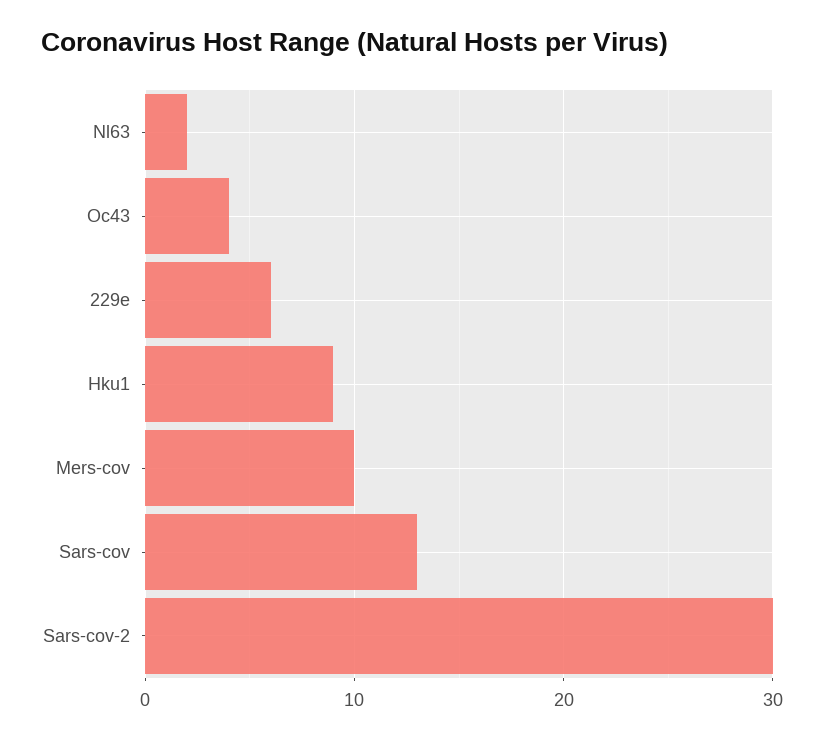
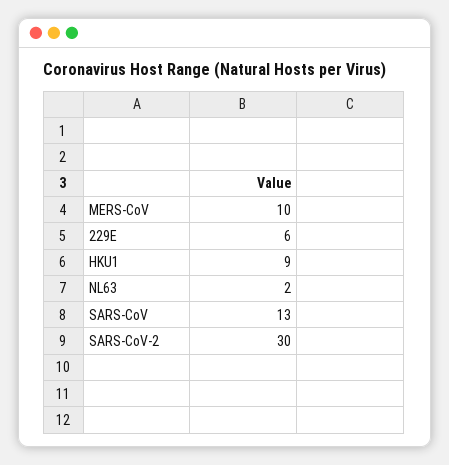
Oc43: 4 -> none

